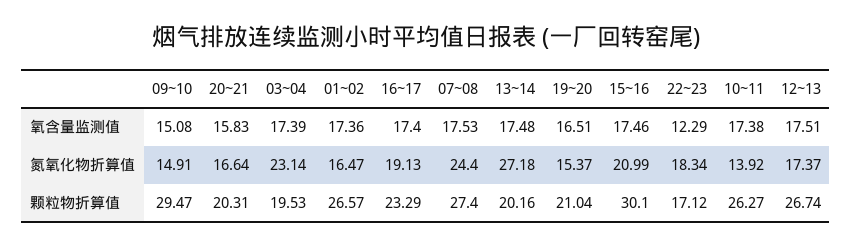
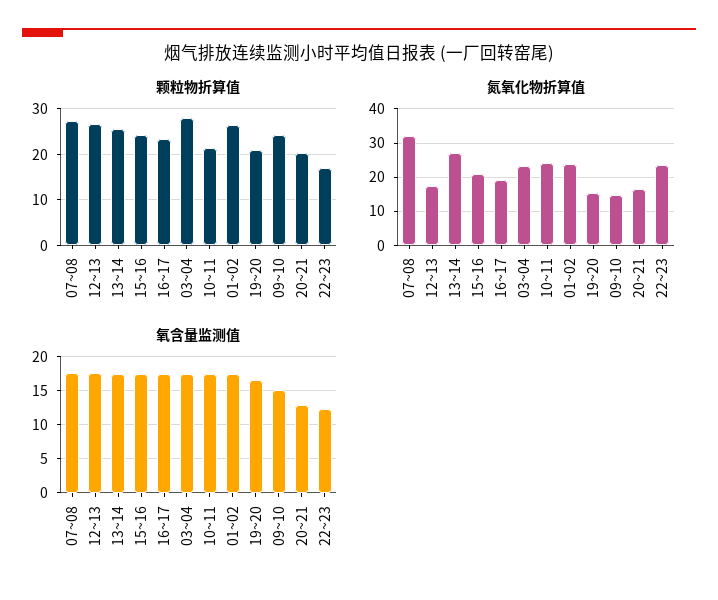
氧含量监测值, 20~21: 15.83 -> 13
氮氧化物折算值, 01~02: 16.47 -> 24
氮氧化物折算值, 07~08: 24.4 -> 32
氮氧化物折算值, 22~23: 18.34 -> 24
氮氧化物折算值, 10~11: 13.92 -> 24
颗粒物折算值, 09~10: 29.47 -> 24
颗粒物折算值, 03~04: 19.53 -> 28
颗粒物折算值, 13~14: 20.16 -> 26
颗粒物折算值, 15~16: 30.1 -> 24
颗粒物折算值, 10~11: 26.27 -> 22

